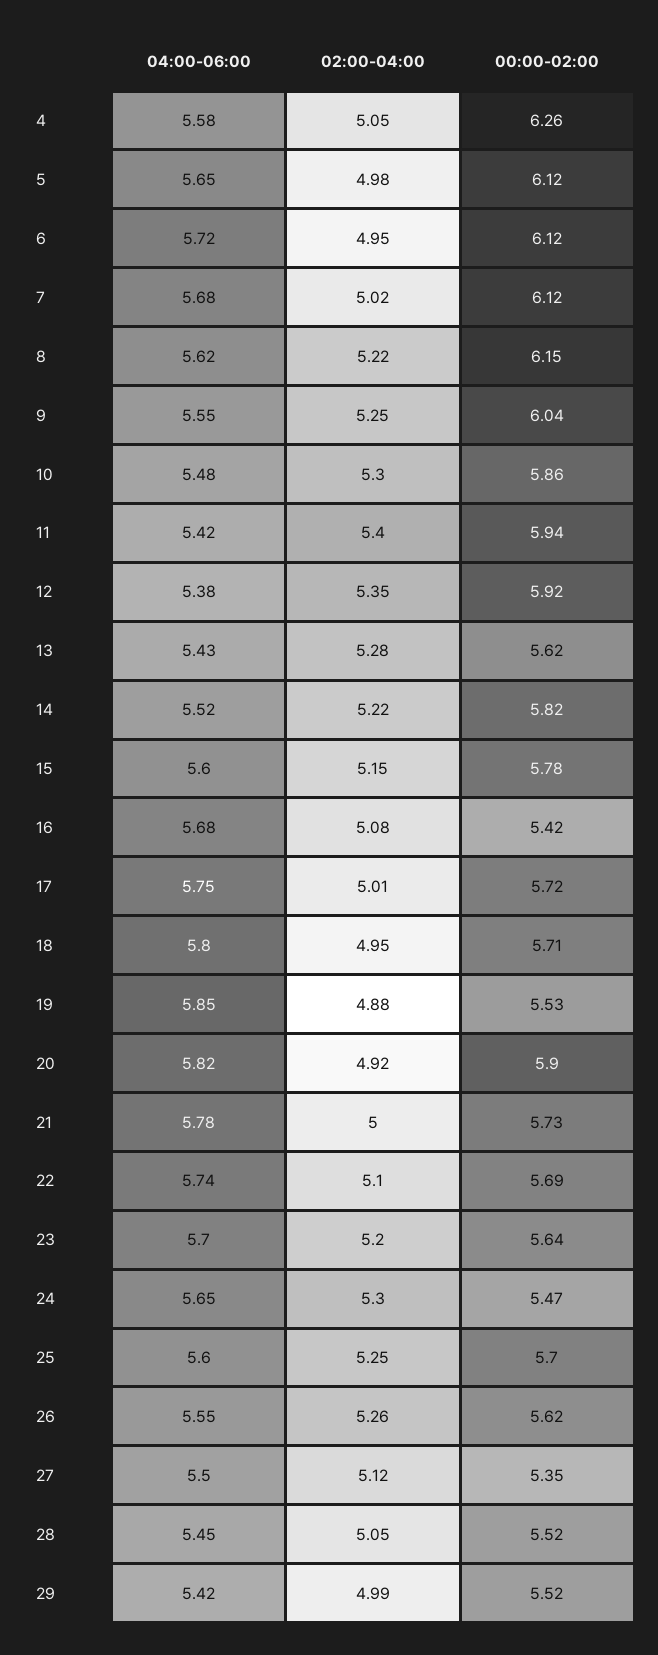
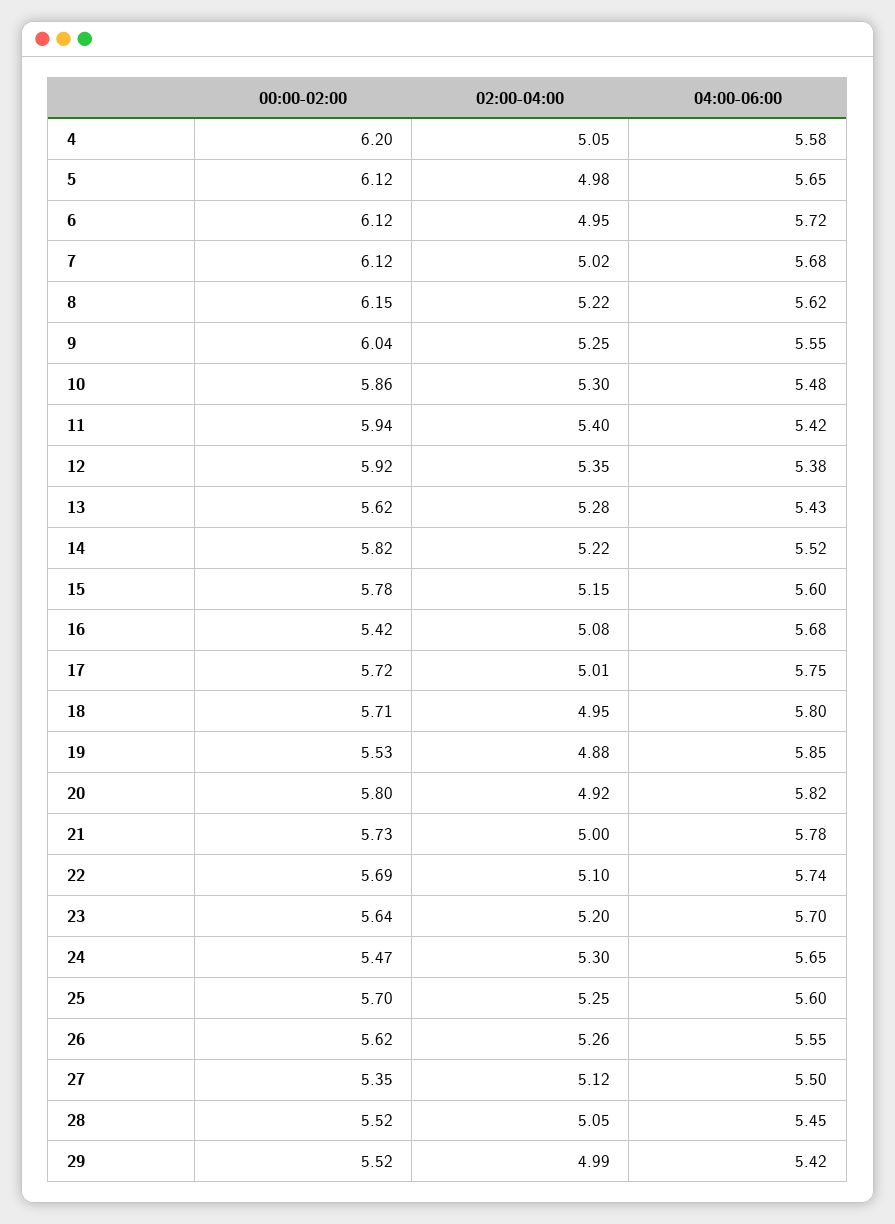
00:00-02:00, 4: 6.26 -> 6.2
00:00-02:00, 20: 5.9 -> 5.8

